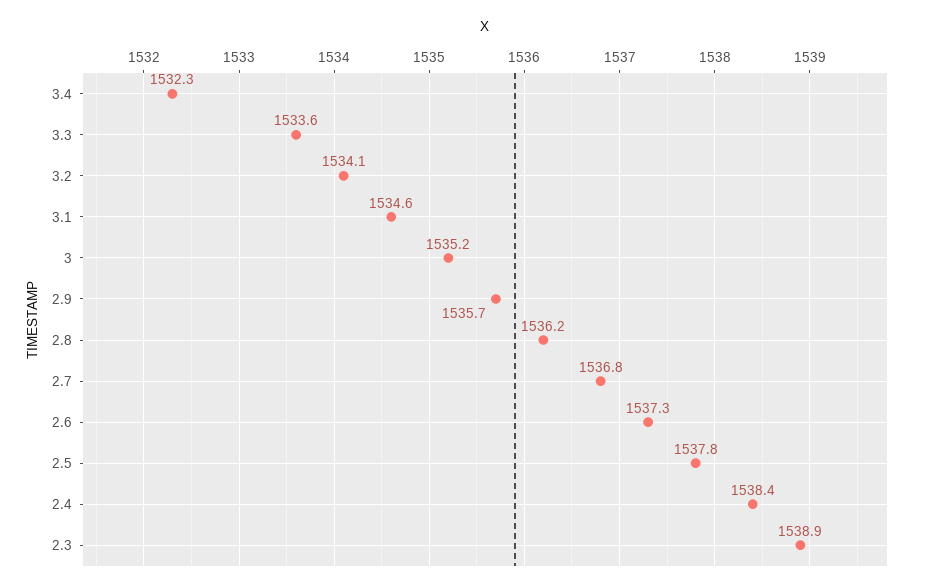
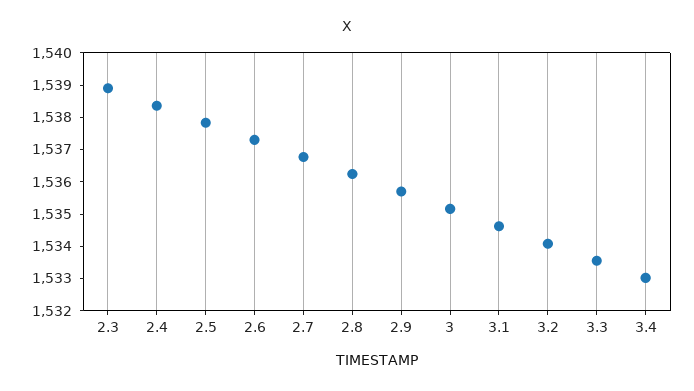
3.4: 1532.3 -> 1533

